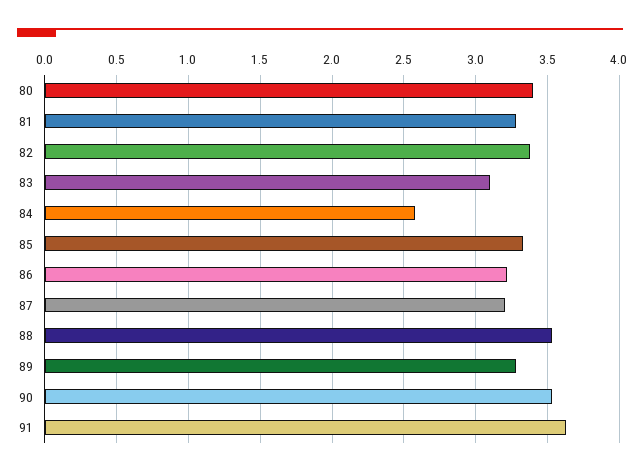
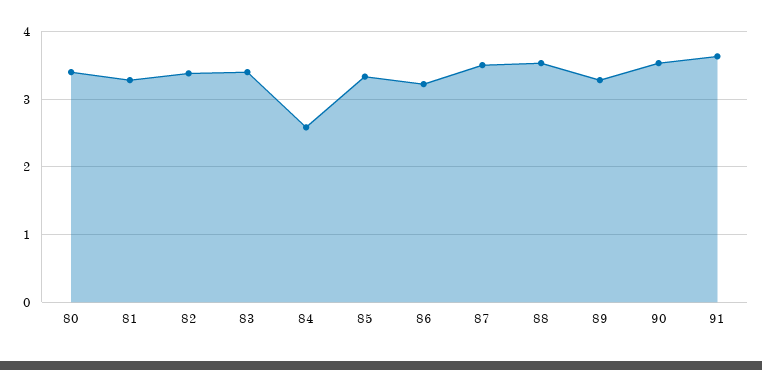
83: 3.1 -> 3.4
87: 3.2 -> 3.5

